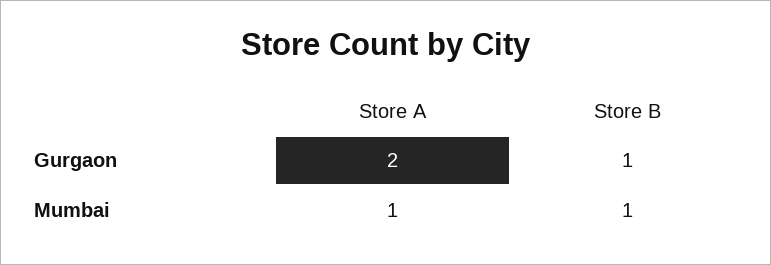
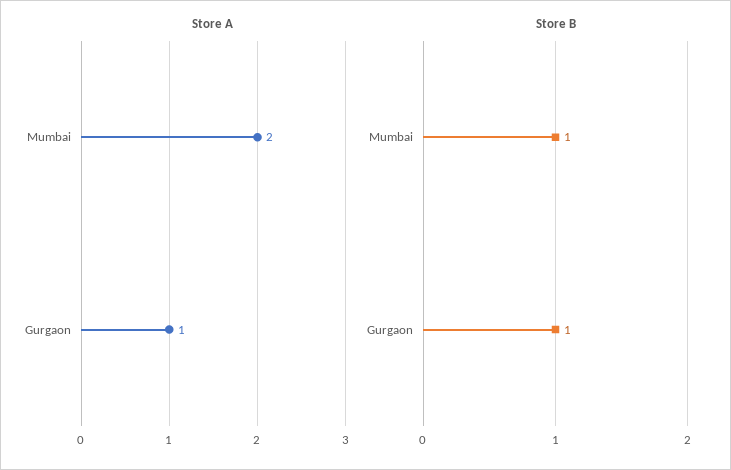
Store A, Gurgaon: 2 -> 1
Store A, Mumbai: 1 -> 2

